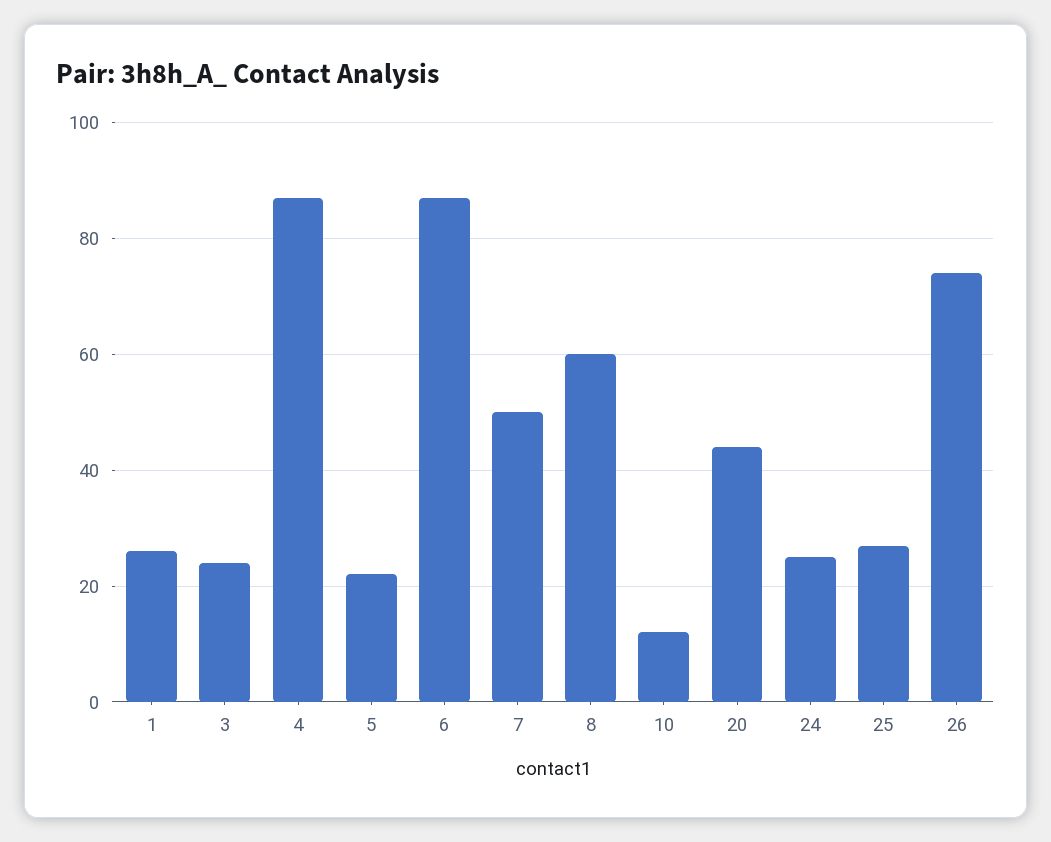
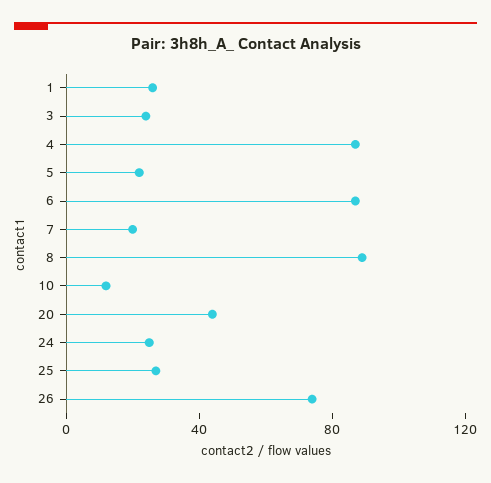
7: 50 -> 20
8: 60 -> 90

